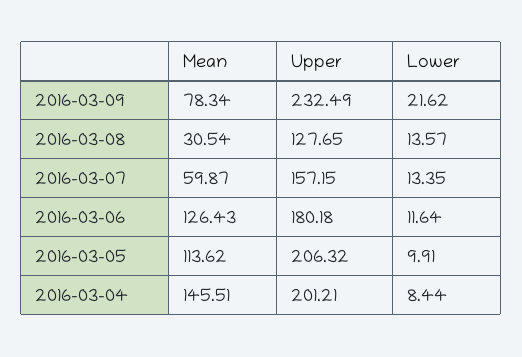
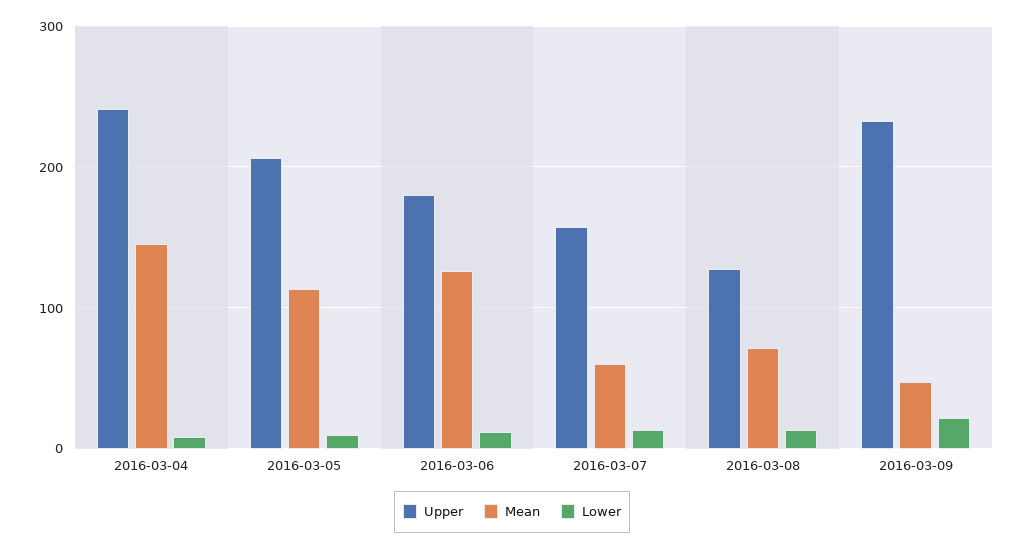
Mean, 2016-03-09: 78.34 -> 50
Mean, 2016-03-08: 30.54 -> 70
Upper, 2016-03-04: 201.21 -> 240

